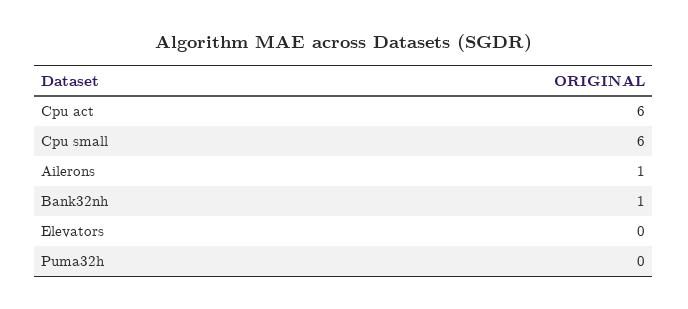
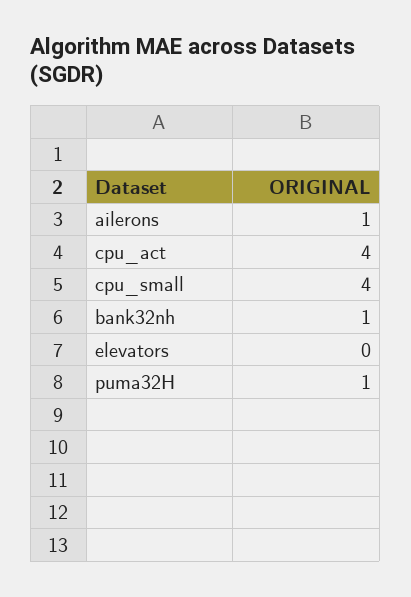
Cpu act: 6 -> 4
Cpu small: 6 -> 4
Puma32h: 0 -> 1

